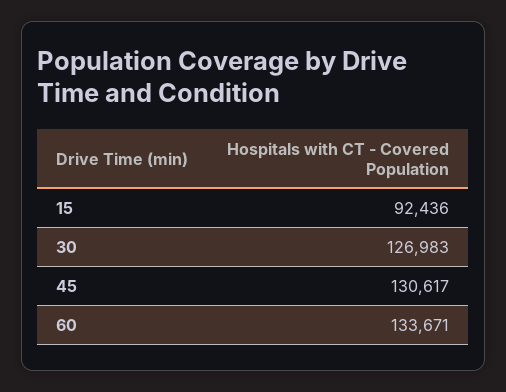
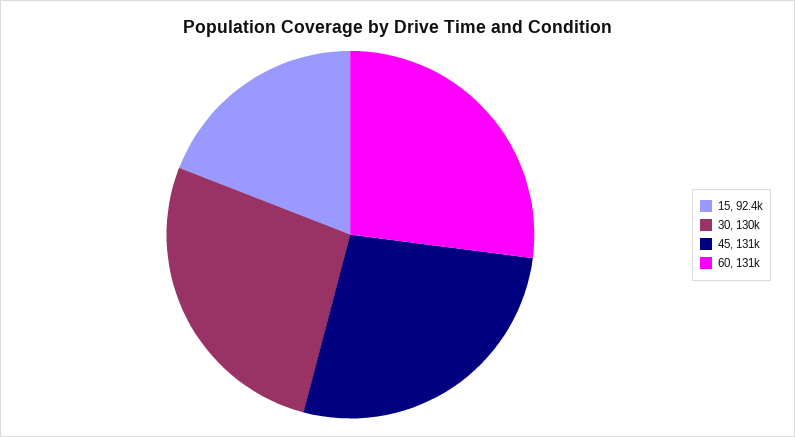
30: 126983 -> 130000
60: 133671 -> 131000

